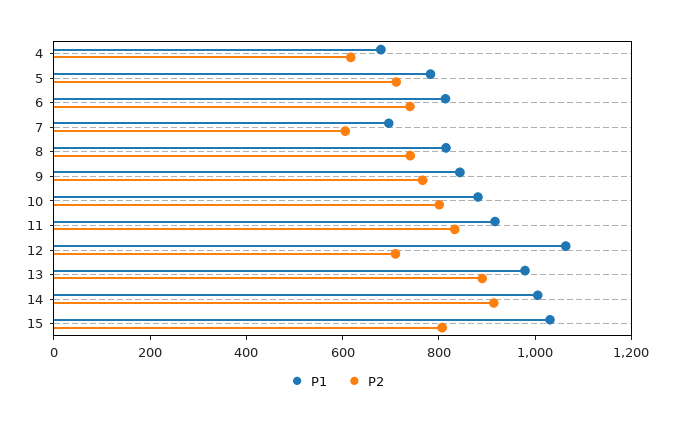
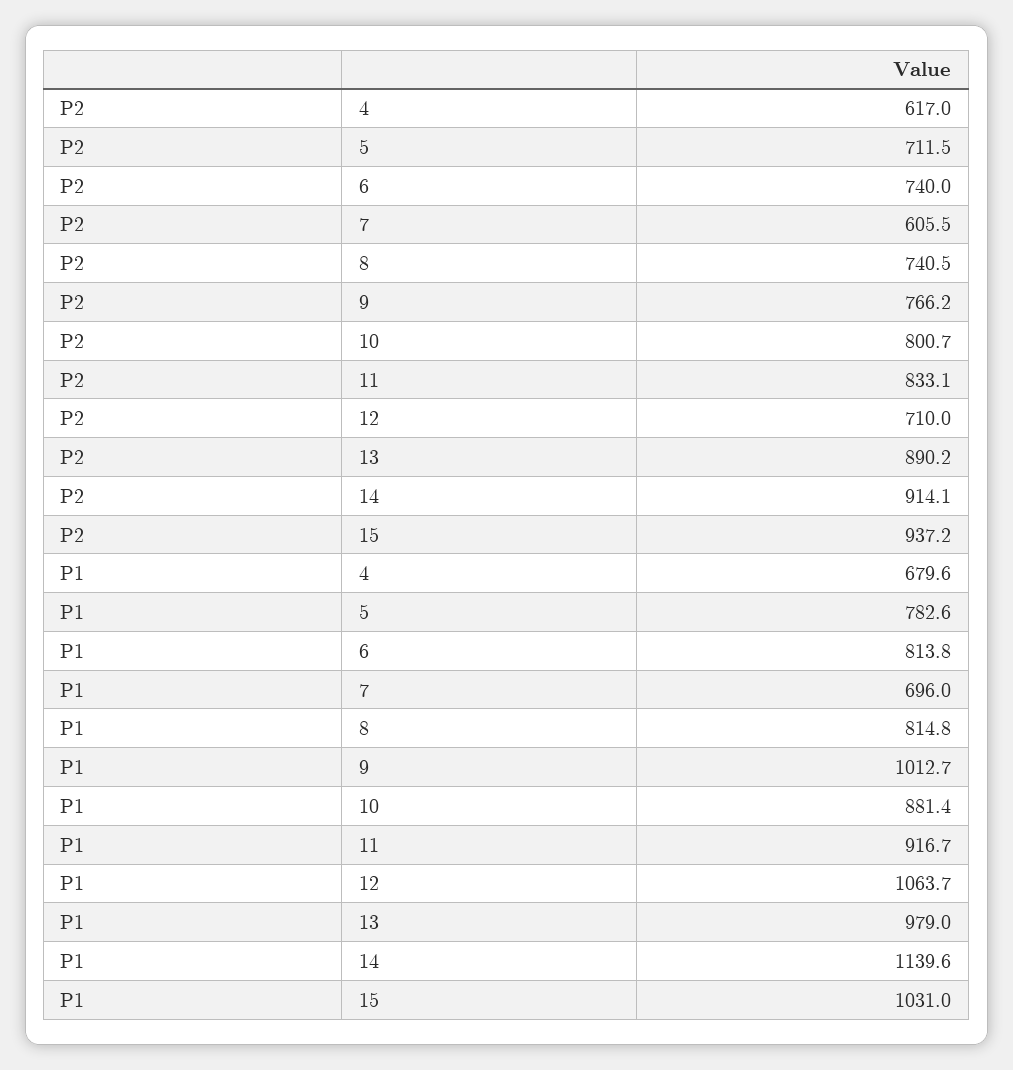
P1, 9: 850 -> 1012.7
P1, 14: 1000 -> 1139.6
P2, 15: 800 -> 937.2

